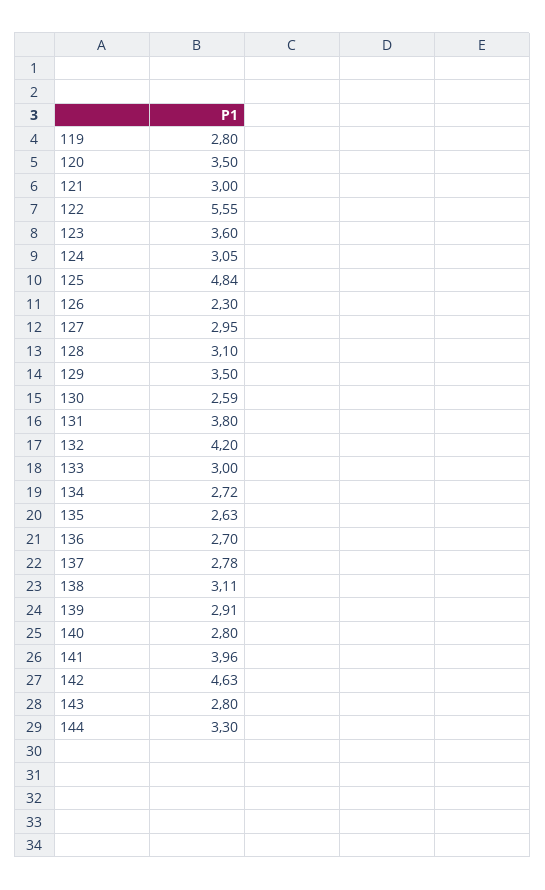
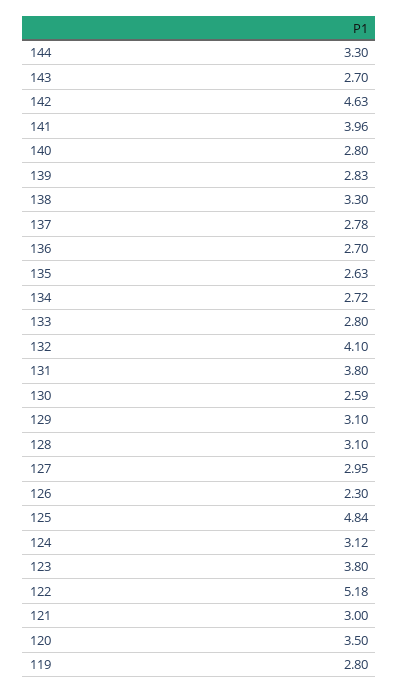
122: 5.55 -> 5.18
123: 3.6 -> 3.8
124: 3.05 -> 3.12
129: 3.5 -> 3.1
132: 4.2 -> 4.1
133: 3 -> 2.8
138: 3.11 -> 3.3
139: 2.91 -> 2.83
143: 2.8 -> 2.7

